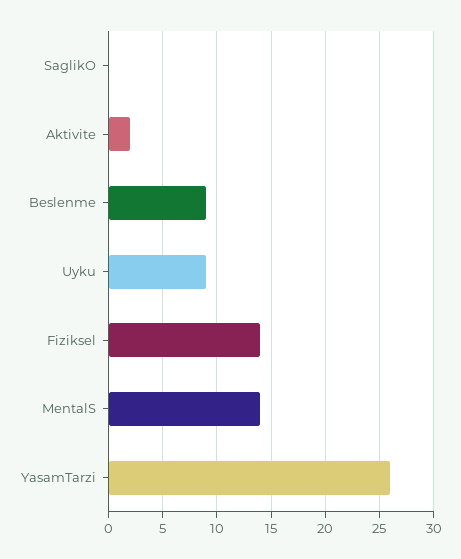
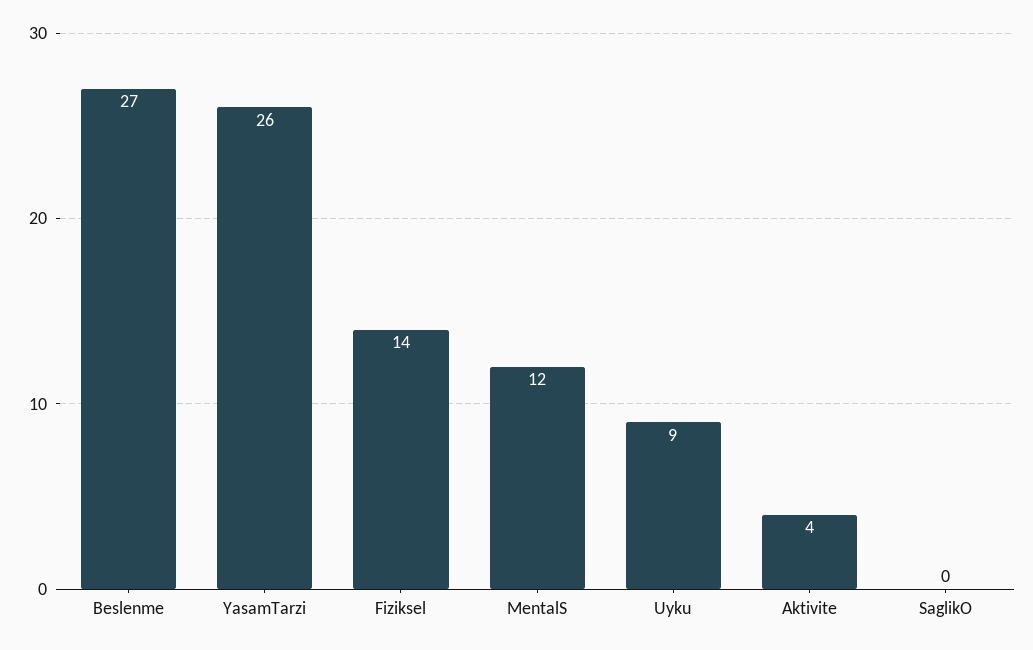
Aktivite: 2 -> 4
Beslenme: 9 -> 27
MentalS: 14 -> 12

